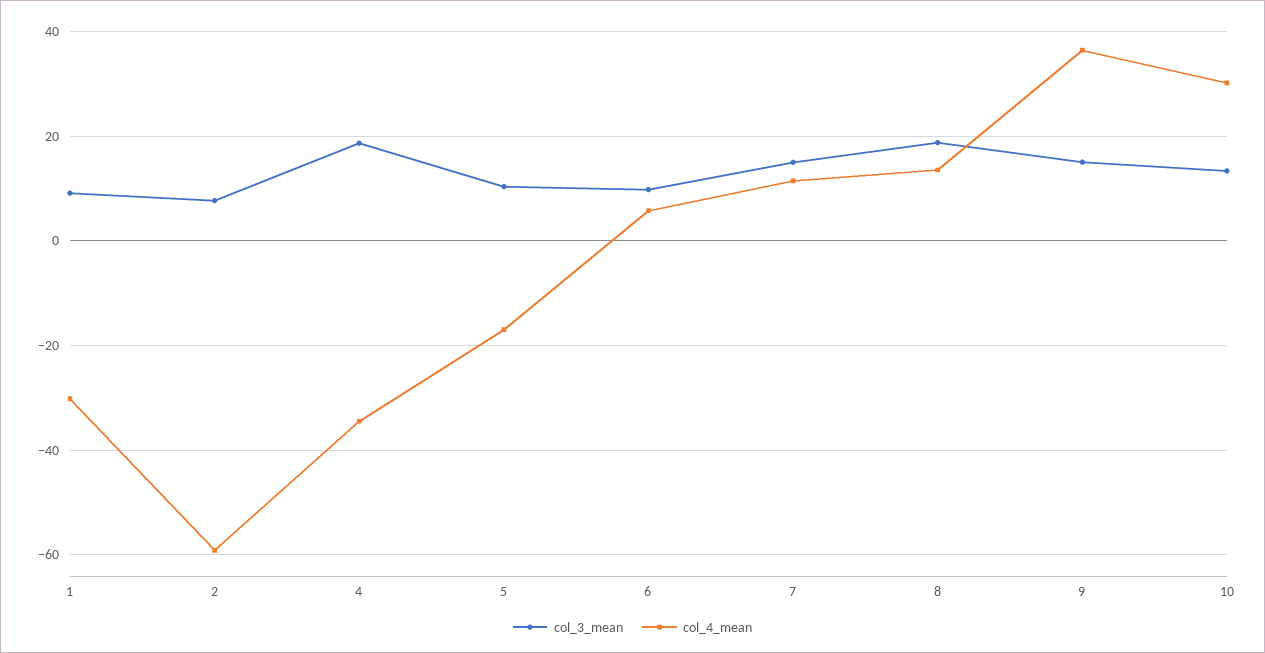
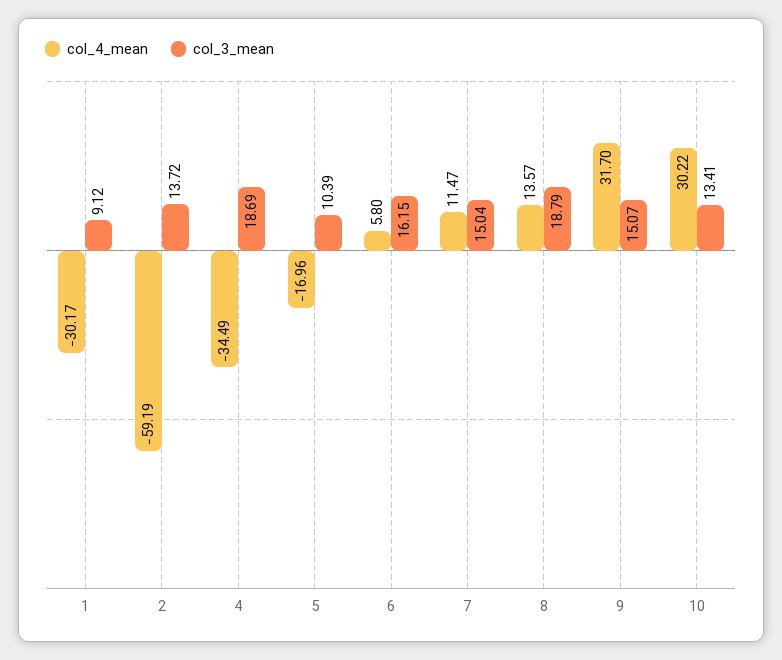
col_3_mean, 2: 8 -> 13.72
col_3_mean, 6: 10 -> 16.15
col_4_mean, 9: 36 -> 31.7

